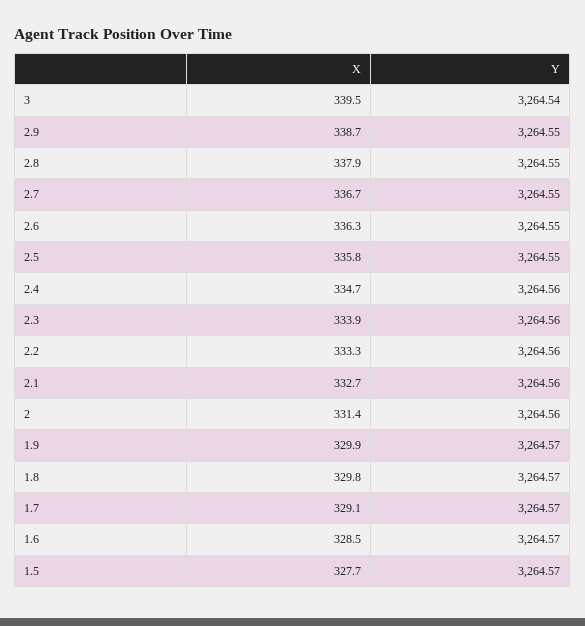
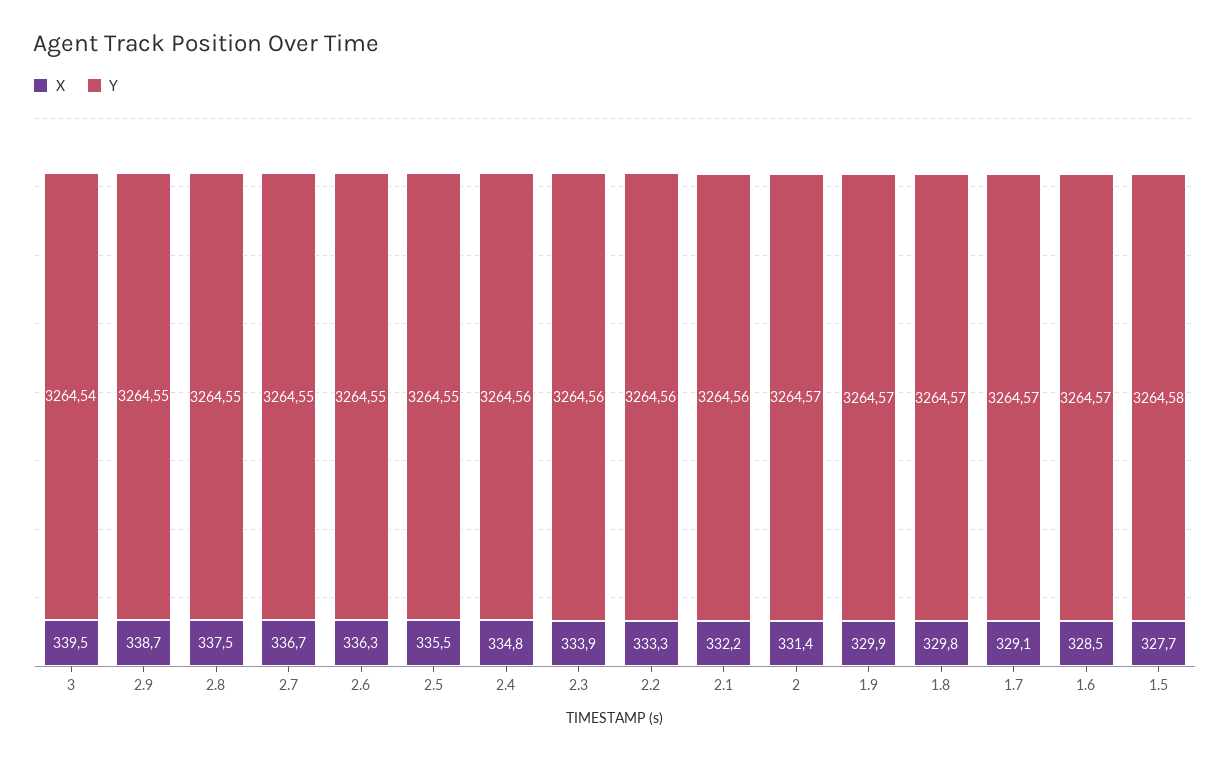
X, 2.8: 337.9 -> 337.5
X, 2.5: 335.8 -> 335.5
X, 2.4: 334.7 -> 334.8
X, 2.1: 332.7 -> 332.2
Y, 2: 3264.56 -> 3264.57
Y, 1.5: 3264.57 -> 3264.58

